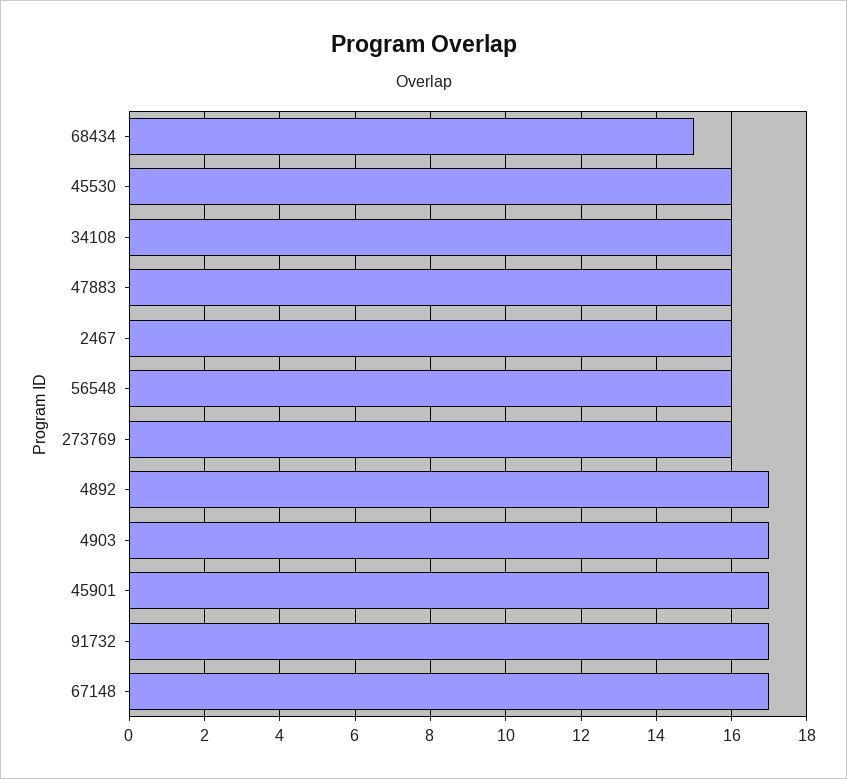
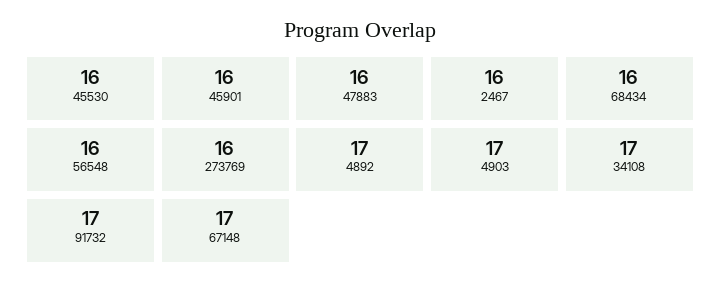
68434: 15 -> 16
34108: 16 -> 17
45901: 17 -> 16

